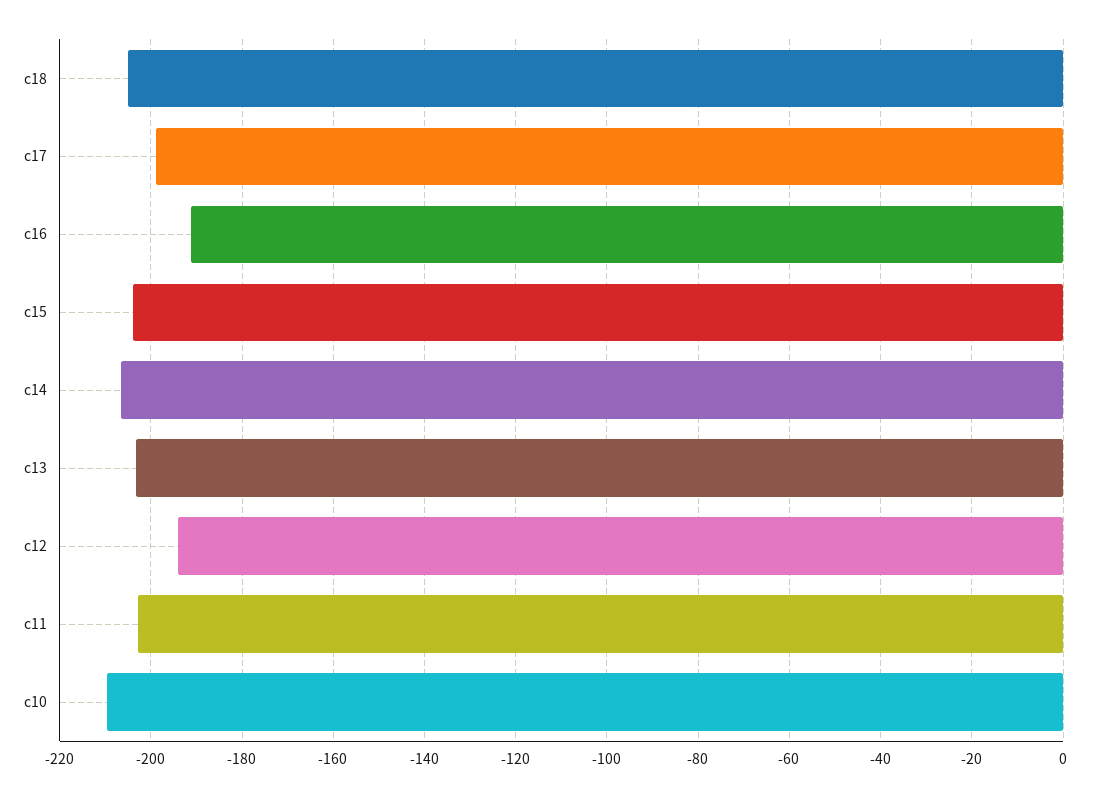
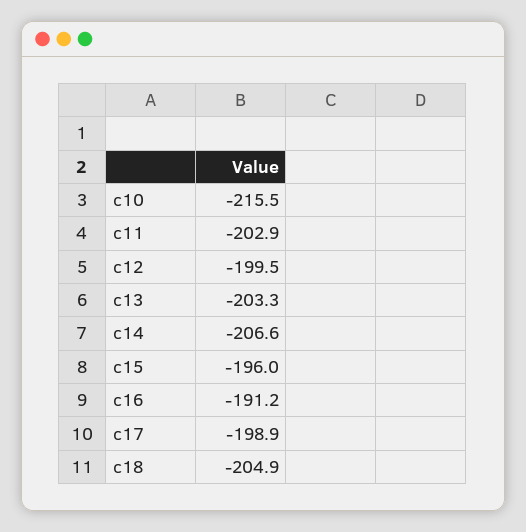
c15: -204 -> -196
c12: -194 -> -199.5
c10: -210 -> -215.5

